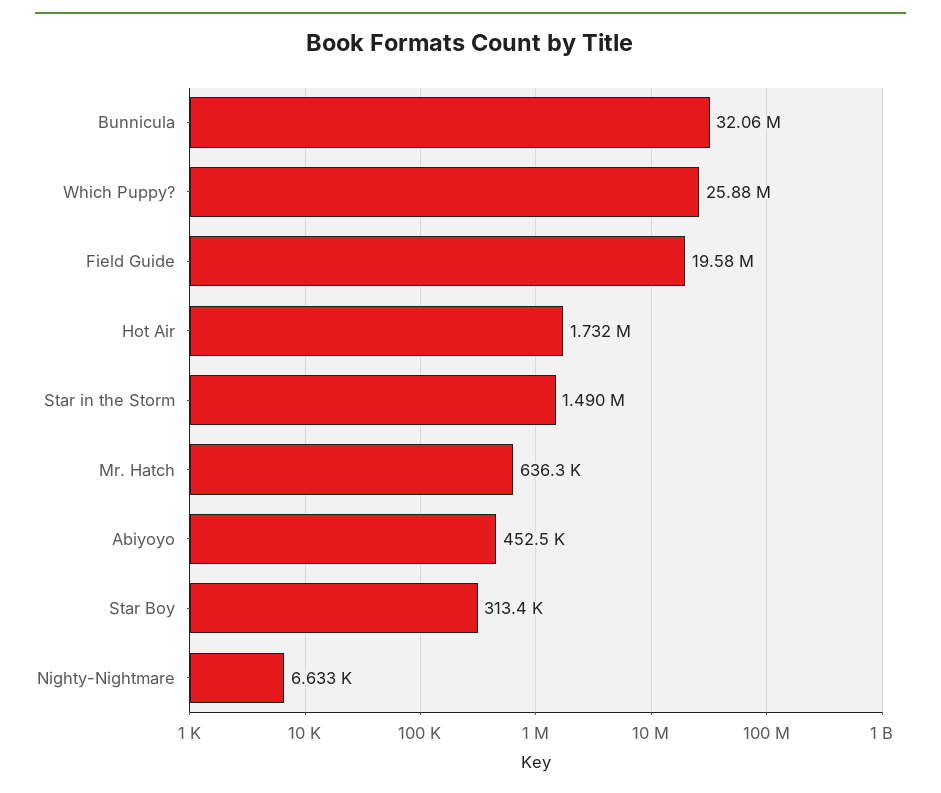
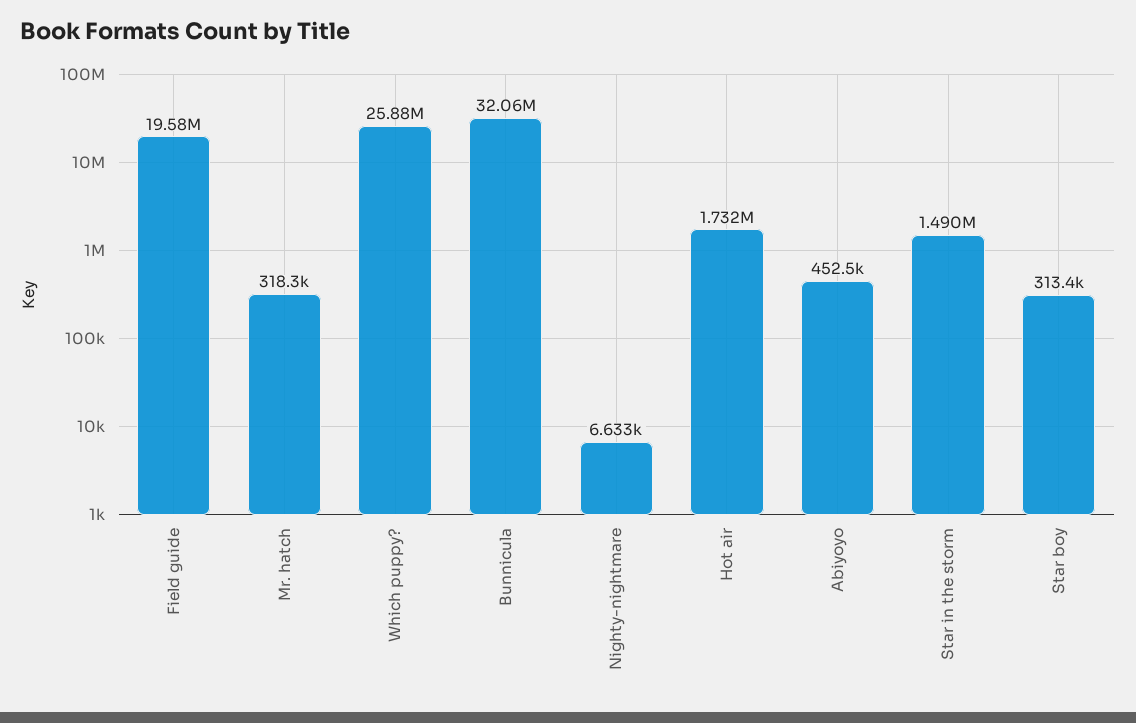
Mr. Hatch: 636300 -> 318300

